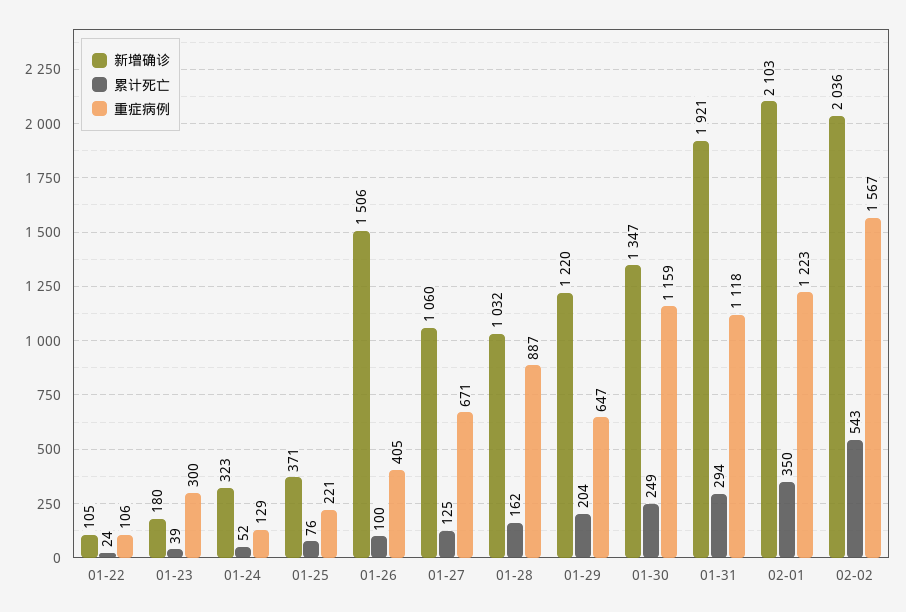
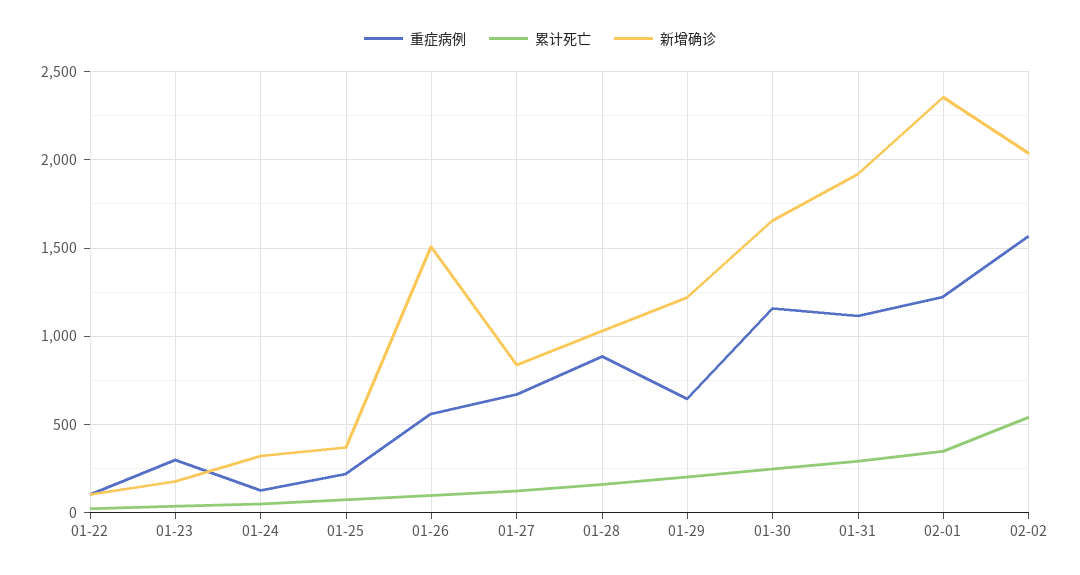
重症病例, 01-26: 405 -> 550
新增确诊, 01-27: 1060 -> 850
新增确诊, 01-30: 1347 -> 1650
新增确诊, 02-01: 2103 -> 2350

